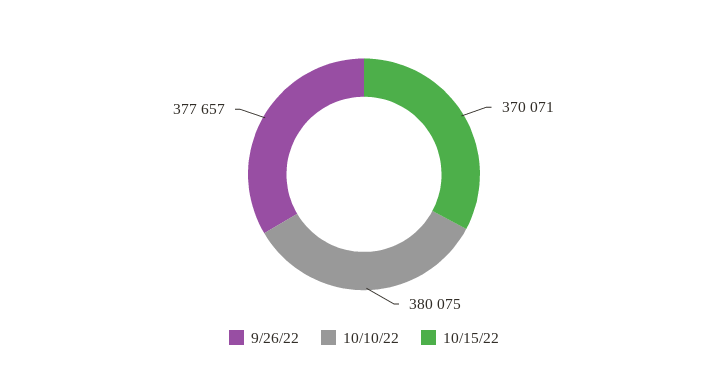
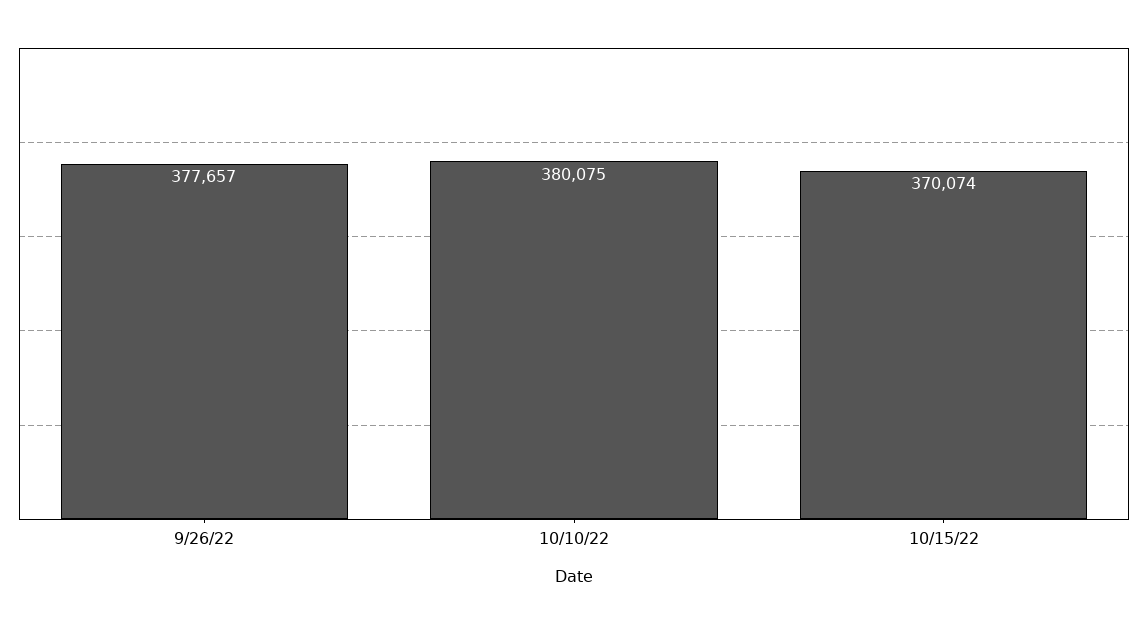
10/15/22: 370071 -> 370074

